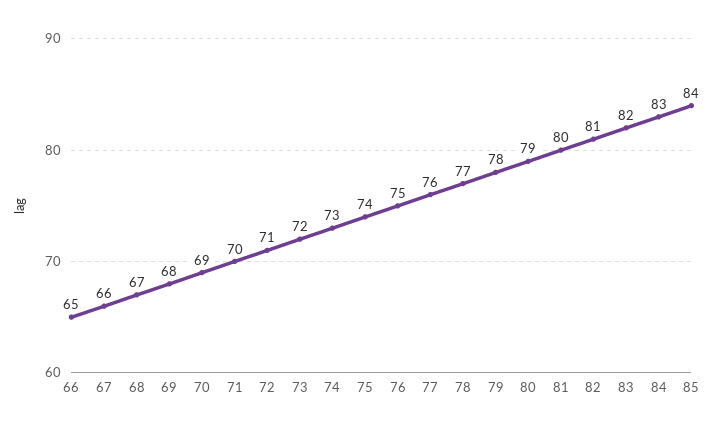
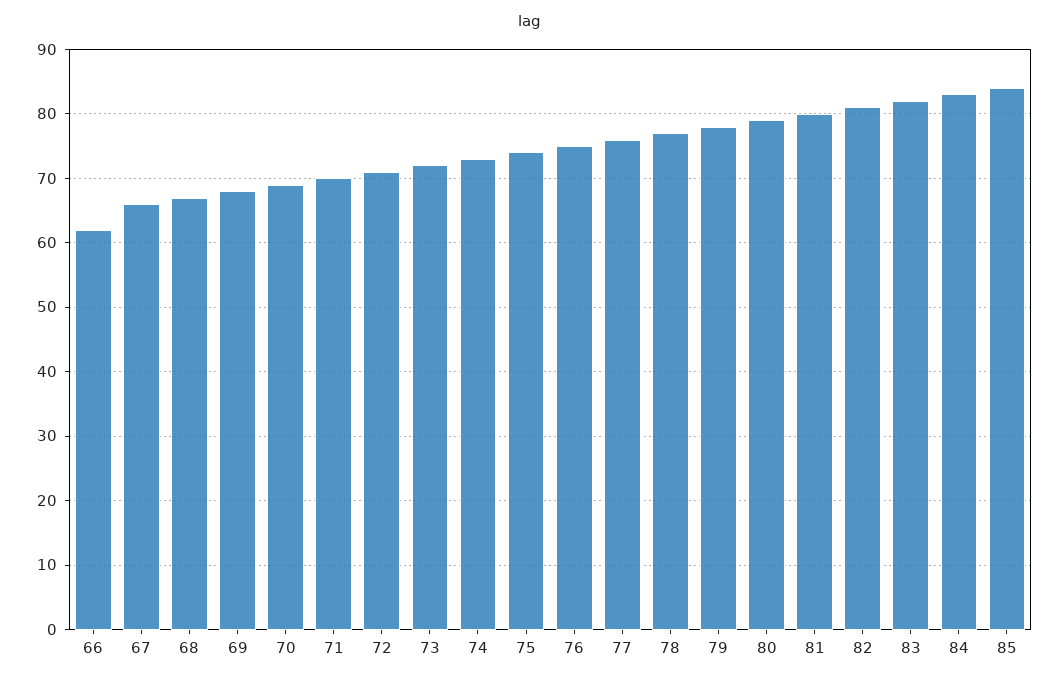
66: 65 -> 62

